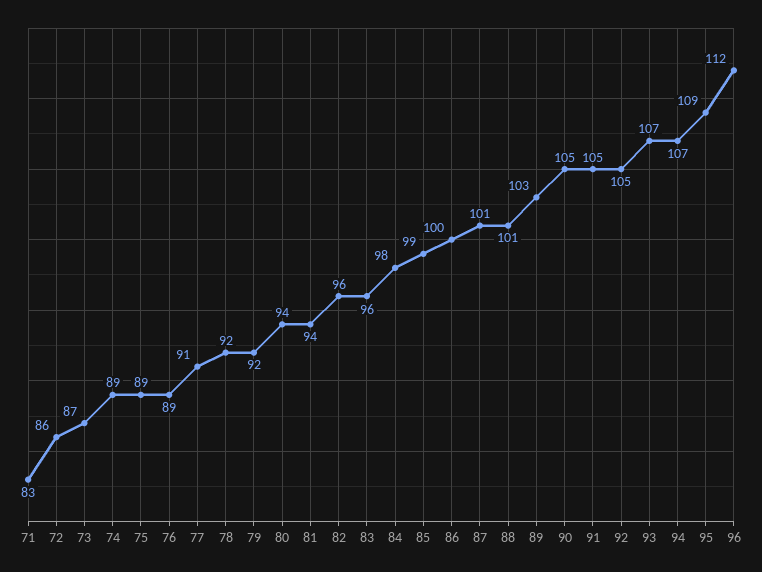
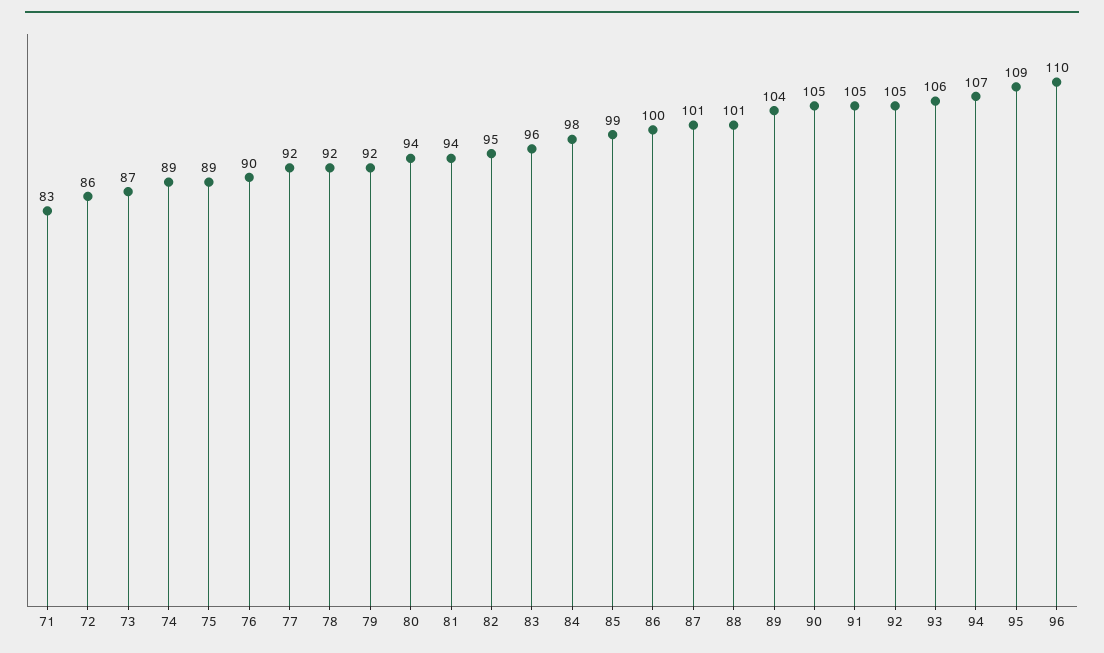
76: 89 -> 90
77: 91 -> 92
82: 96 -> 95
89: 103 -> 104
93: 107 -> 106
96: 112 -> 110

